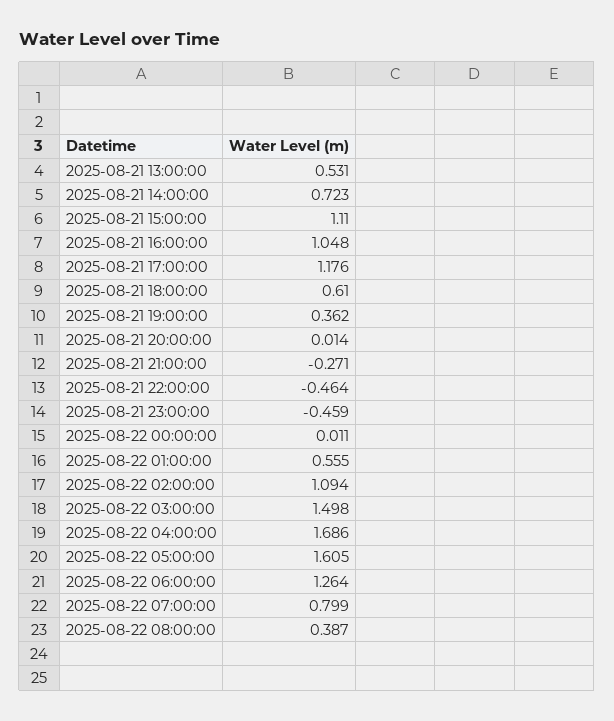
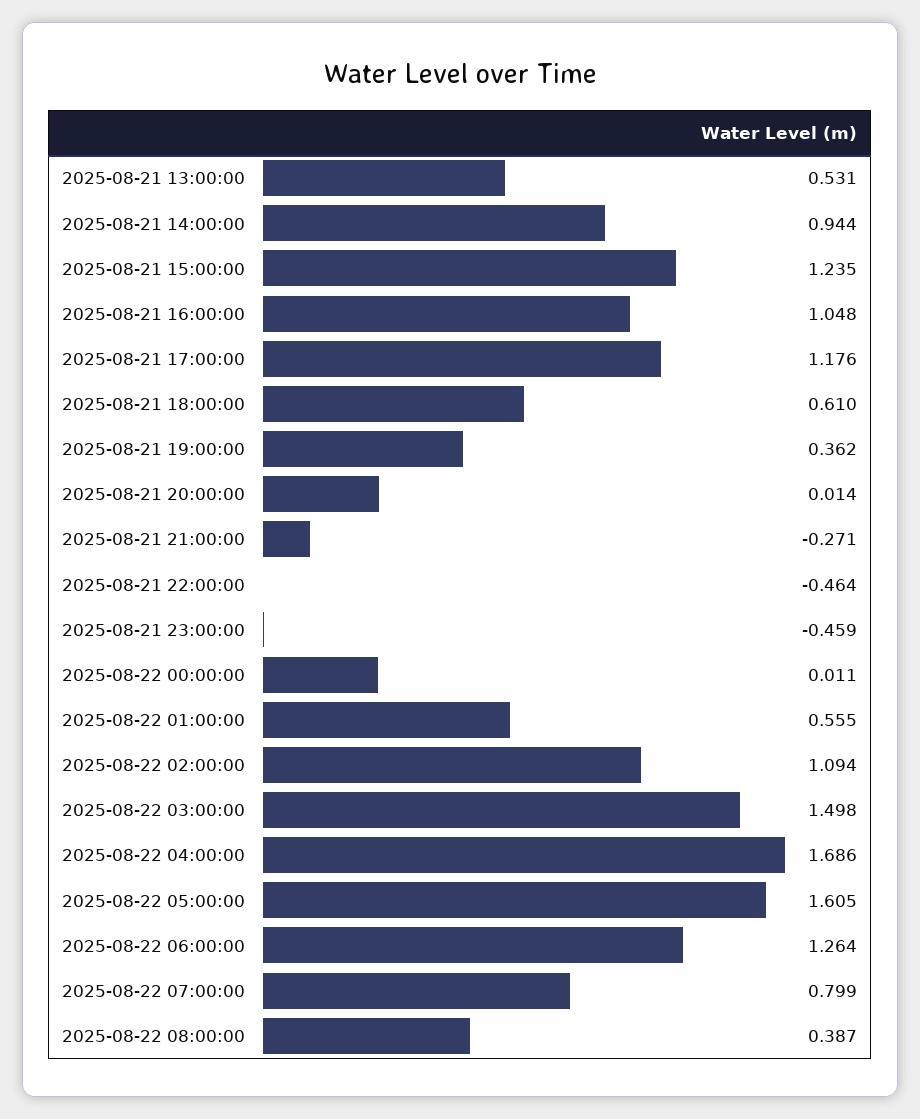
2025-08-21 14:00:00: 0.723 -> 0.944
2025-08-21 15:00:00: 1.11 -> 1.235

